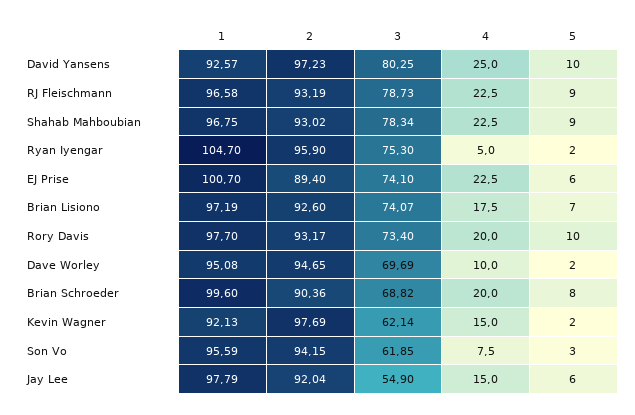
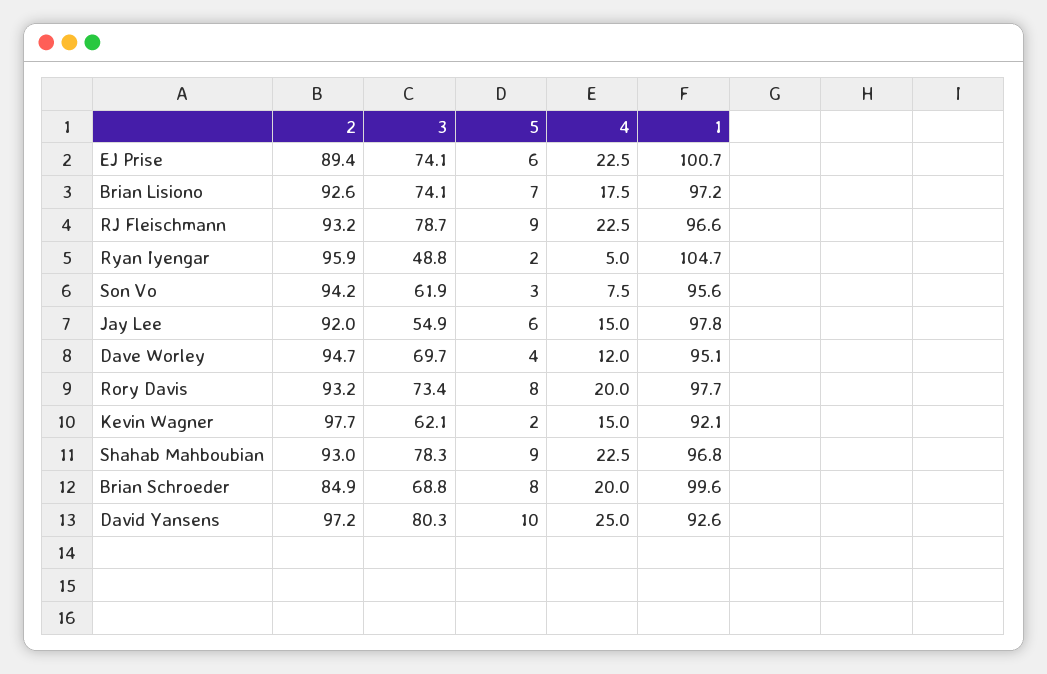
3, Ryan Iyengar: 75.3 -> 48.8
5, Rory Davis: 10 -> 8
4, Dave Worley: 10 -> 12
5, Dave Worley: 2 -> 4
2, Brian Schroeder: 90.36 -> 84.9

